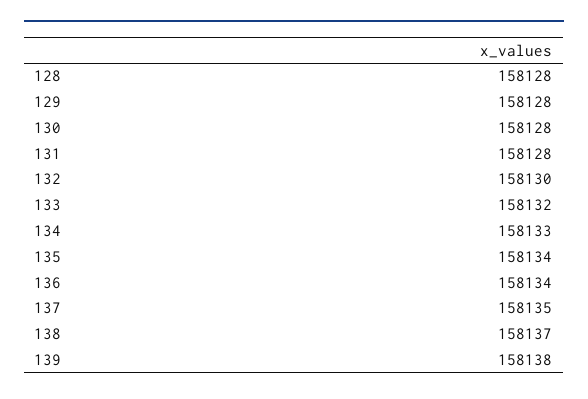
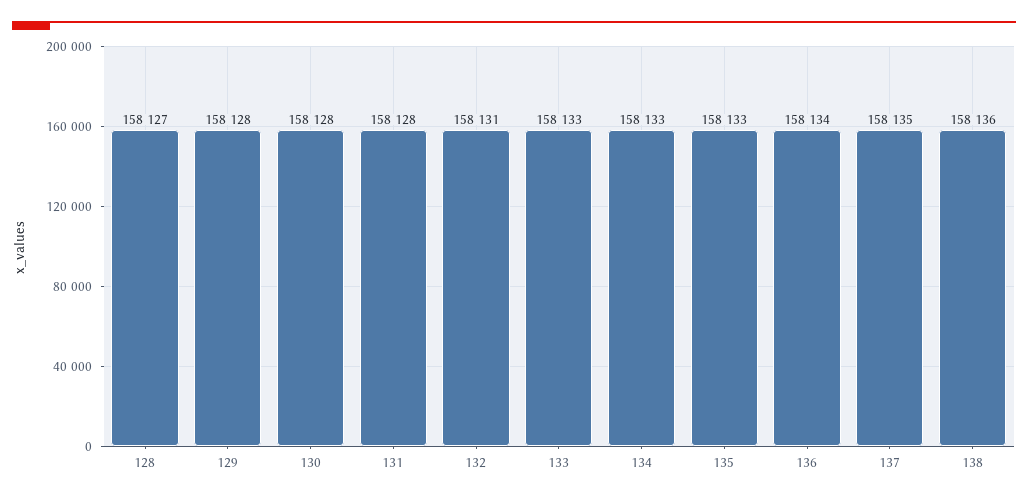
128: 158128 -> 158127
132: 158130 -> 158131
133: 158132 -> 158133
135: 158134 -> 158133
138: 158137 -> 158136
139: 158138 -> none

